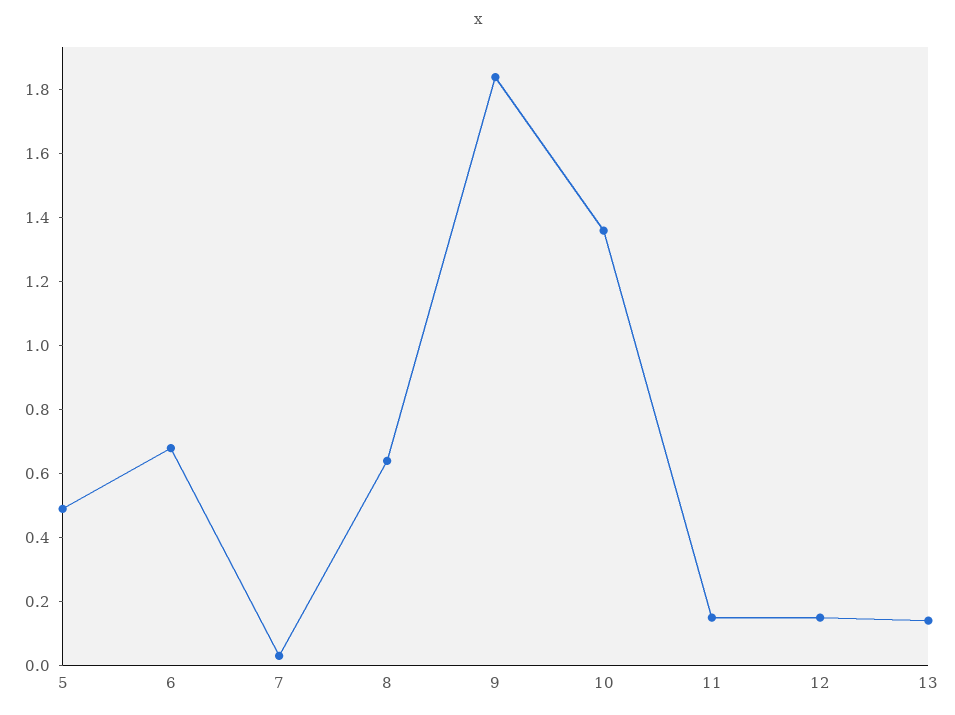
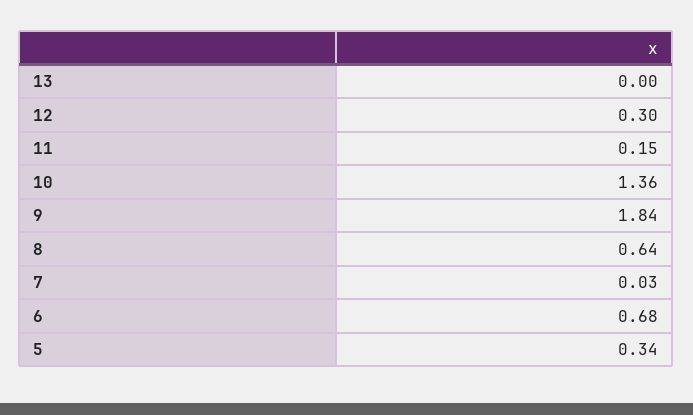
5: 0.5 -> 0.34
12: 0.15 -> 0.3
13: 0.15 -> 0

